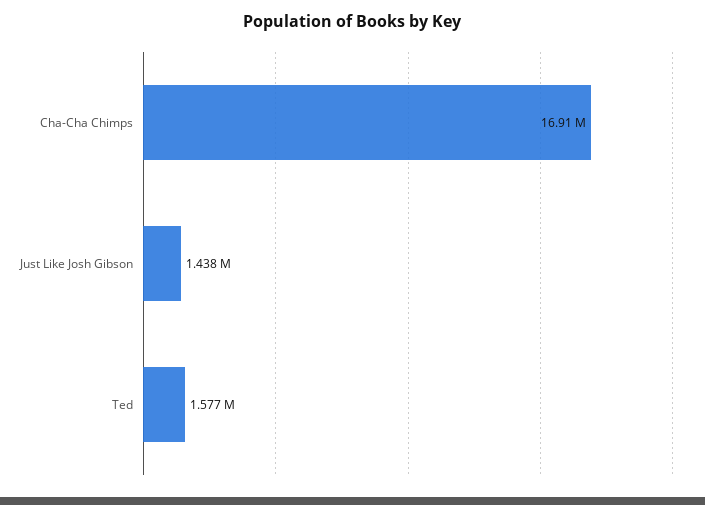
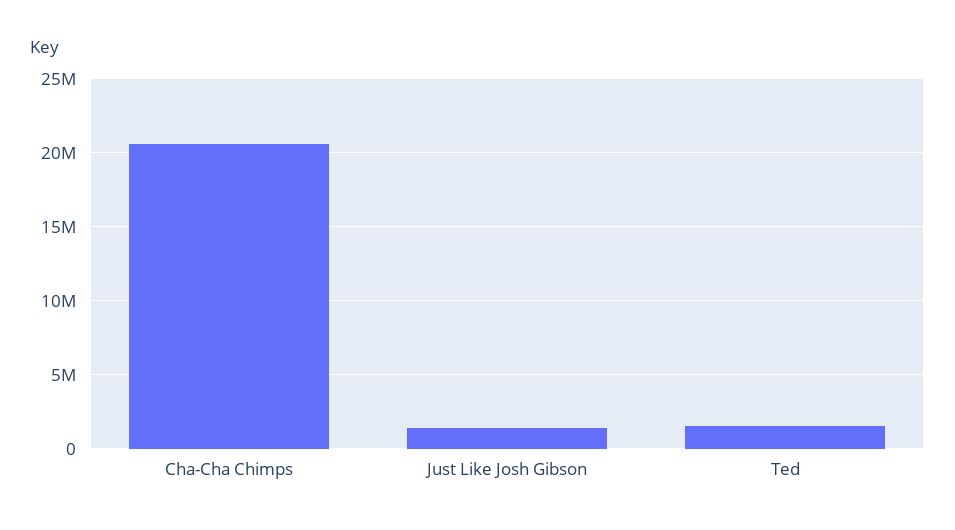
Cha-Cha Chimps: 16910000 -> 20500000

